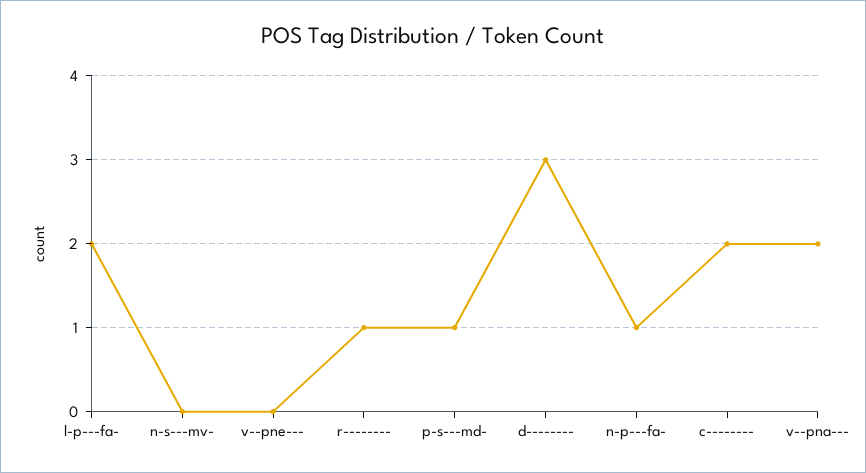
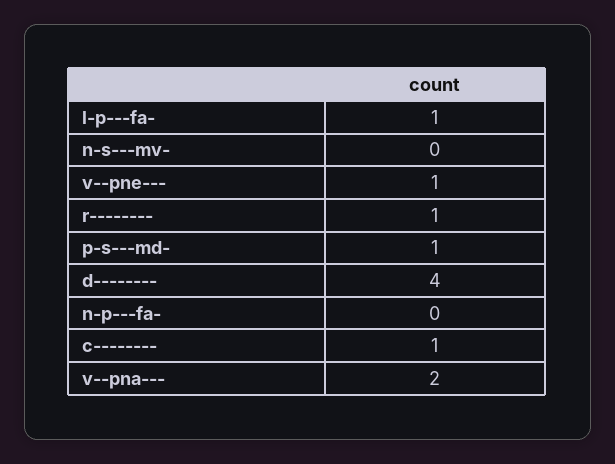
l-p---fa-: 2 -> 1
v--pne---: 0 -> 1
d--------: 3 -> 4
n-p---fa-: 1 -> 0
c--------: 2 -> 1

